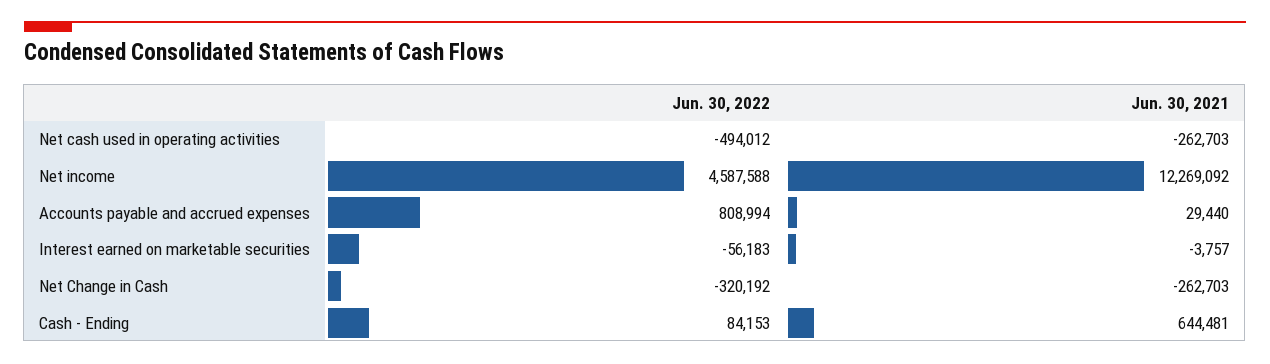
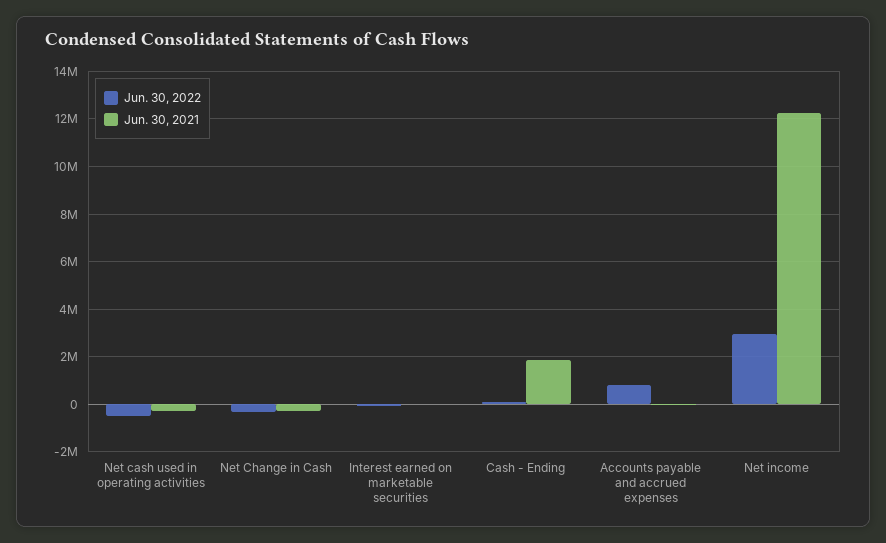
Jun. 30, 2022, Net income: 4587588 -> 3000000
Jun. 30, 2021, Cash - Ending: 644481 -> 2000000

